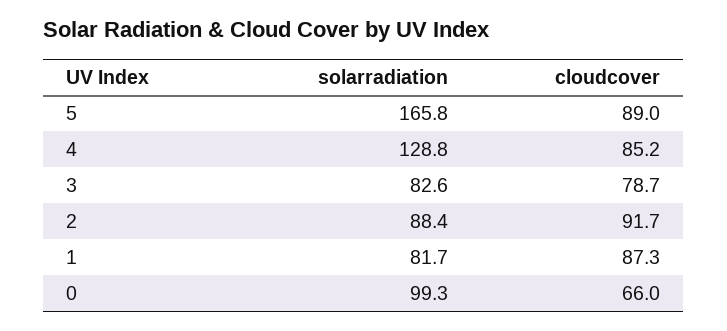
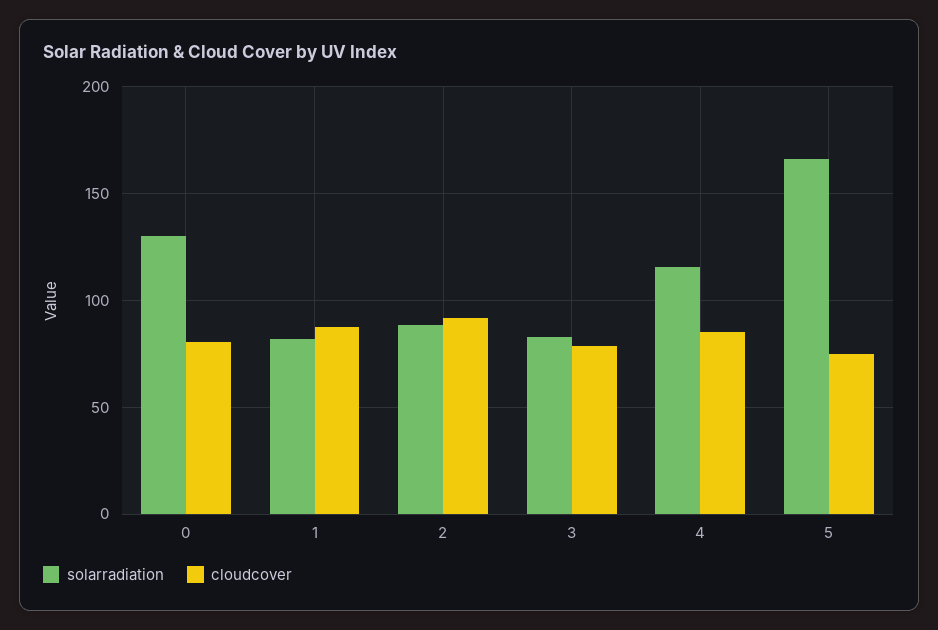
cloudcover, 5: 89 -> 75
solarradiation, 4: 128.8 -> 115
solarradiation, 0: 99.3 -> 130
cloudcover, 0: 66 -> 80

